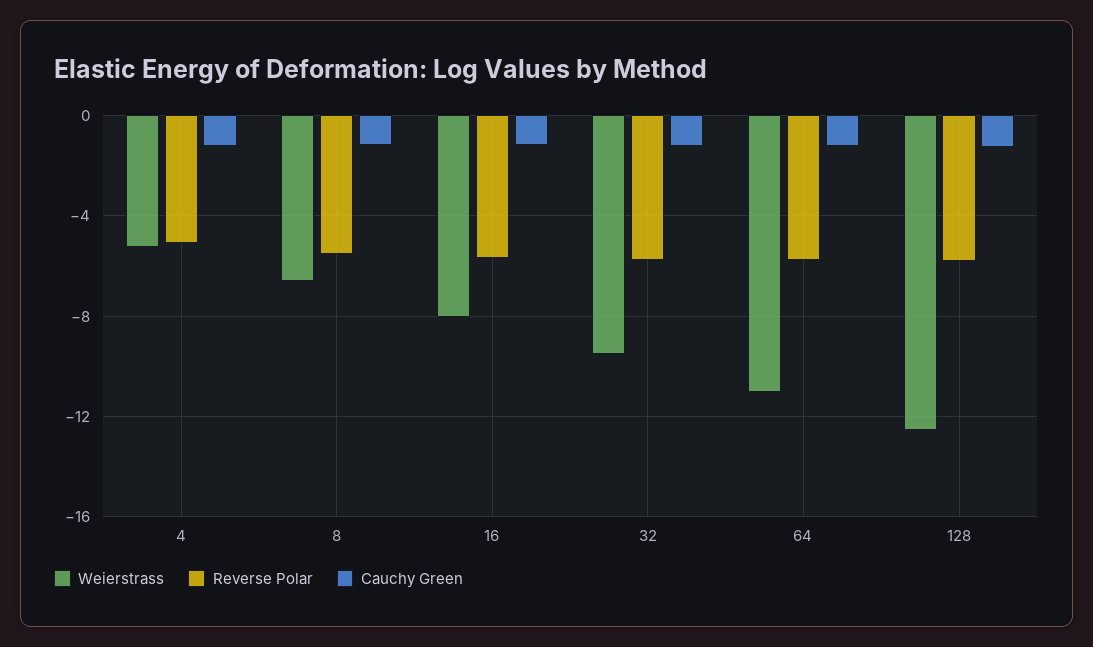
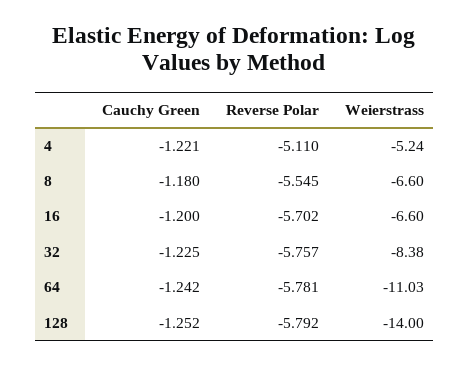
Weierstrass, 16: -8 -> -6.6
Weierstrass, 32: -9.5 -> -8.38
Weierstrass, 128: -12.5 -> -14

